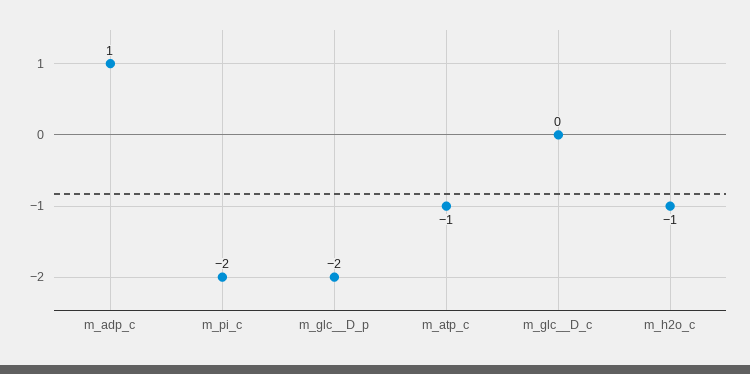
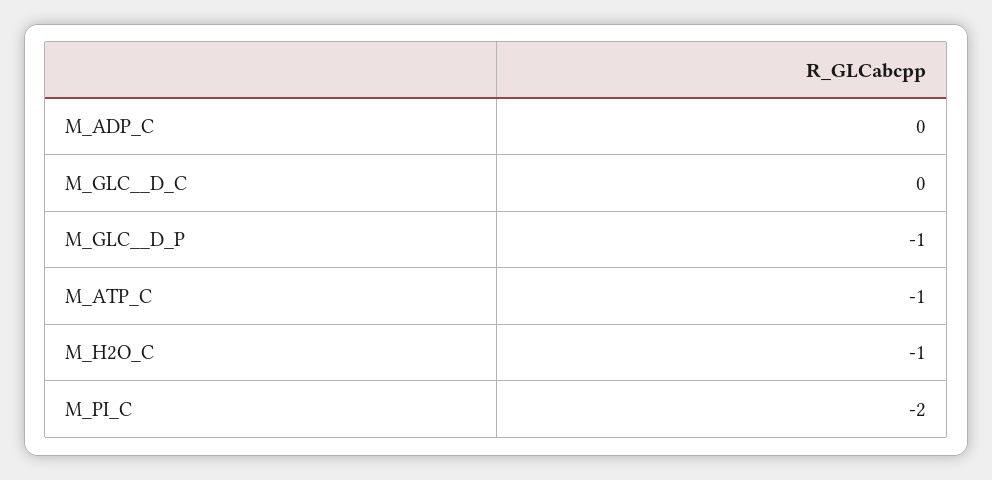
m_adp_c: 1 -> 0
m_glc__D_p: -2 -> -1

